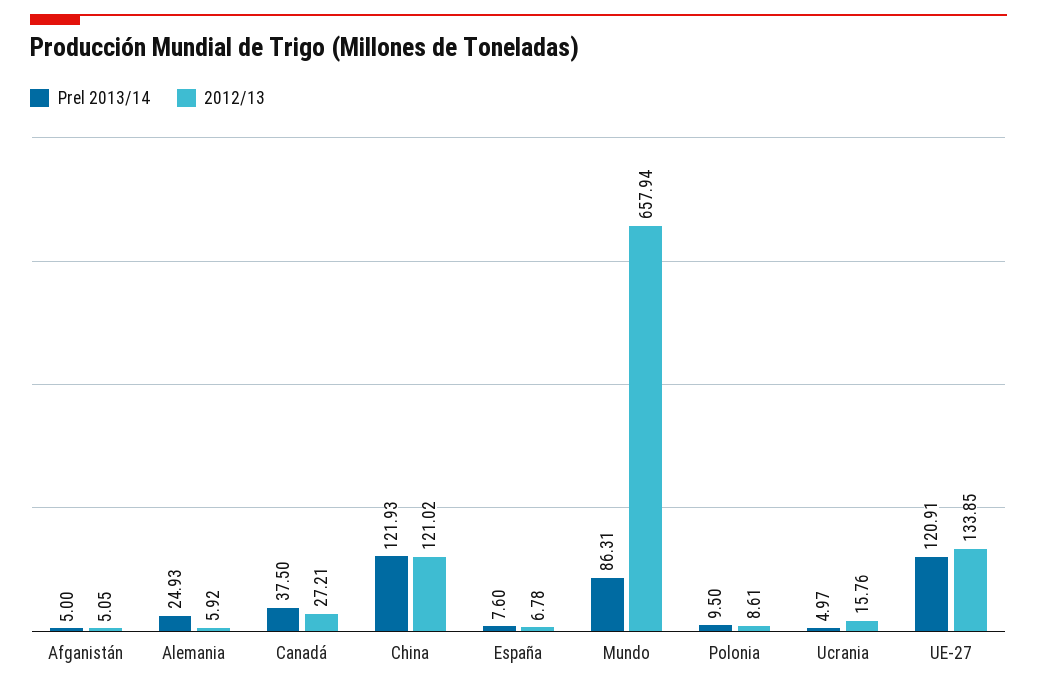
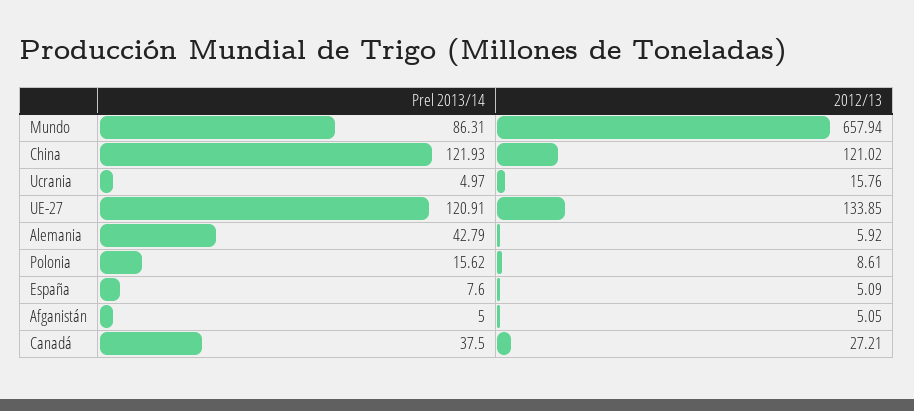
Prel 2013/14, Alemania: 24.93 -> 42.79
2012/13, España: 6.78 -> 5.09
Prel 2013/14, Polonia: 9.5 -> 15.62

